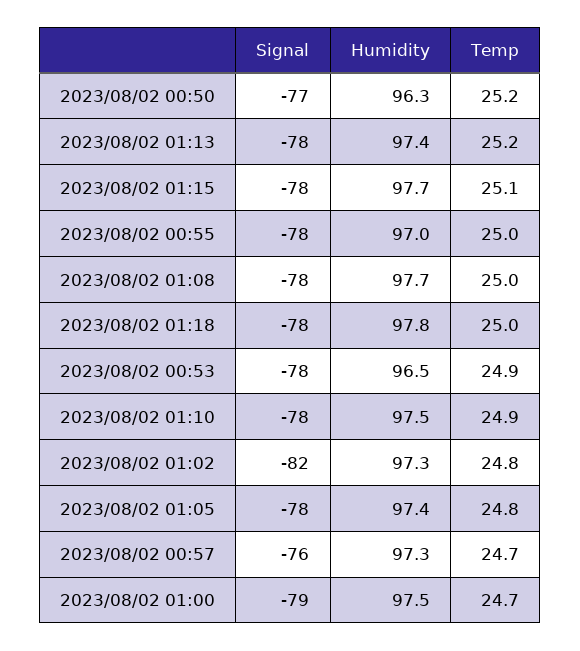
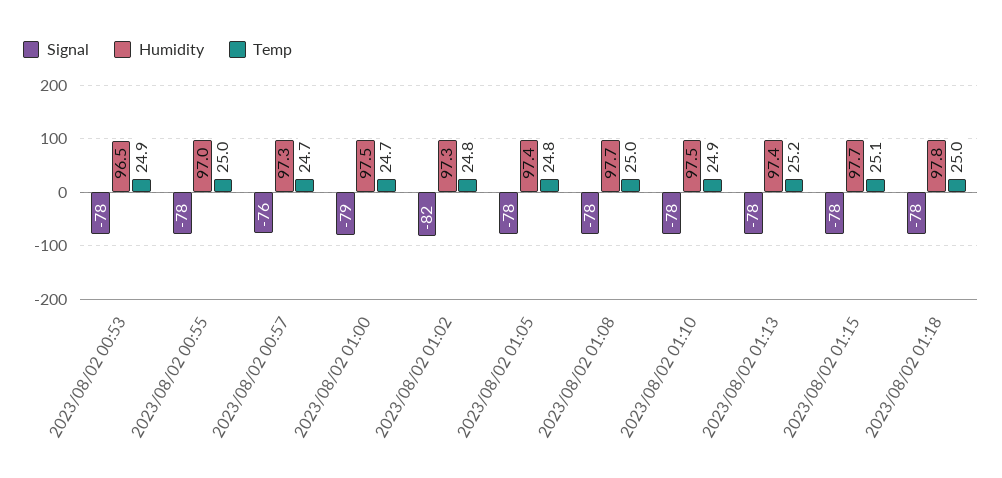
Signal, 2023/08/02 00:50: -77 -> none
Humidity, 2023/08/02 00:50: 96.3 -> none
Temp, 2023/08/02 00:50: 25.2 -> none

